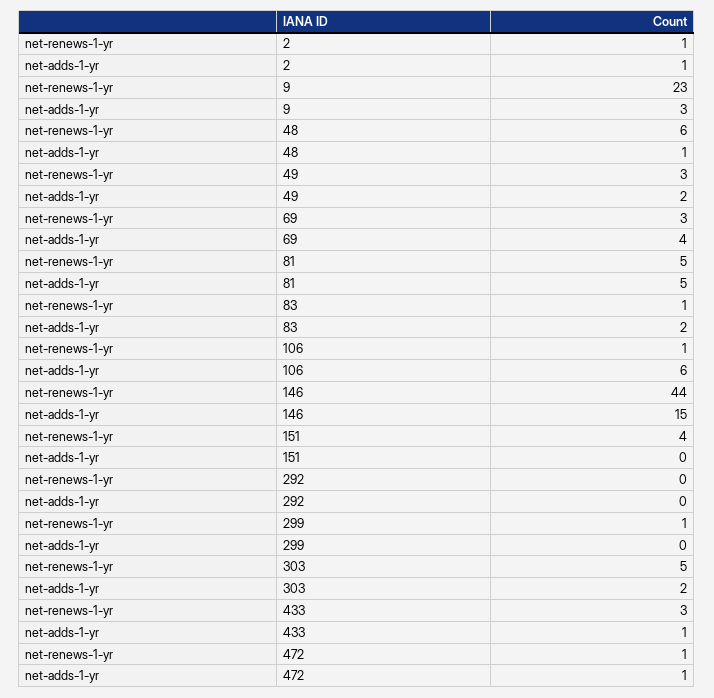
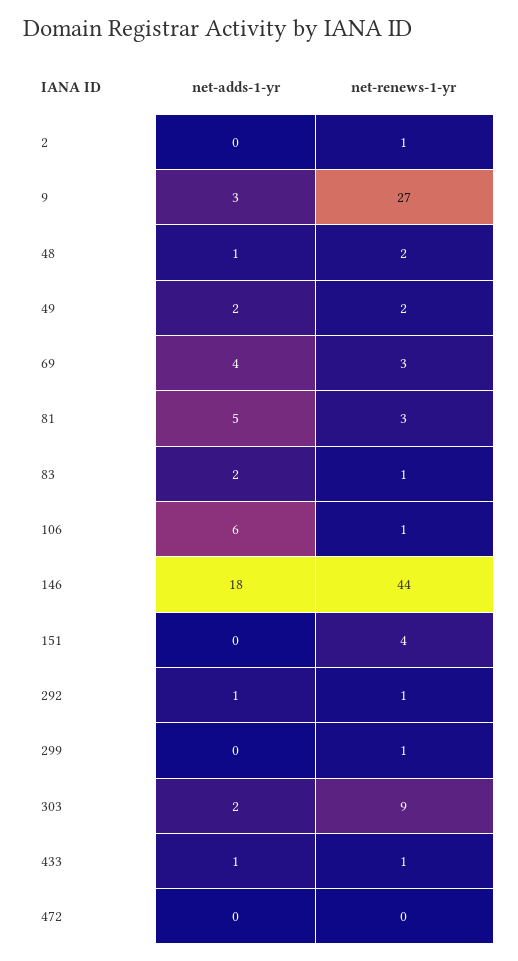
net-adds-1-yr, 2: 1 -> 0
net-renews-1-yr, 9: 23 -> 27
net-renews-1-yr, 48: 6 -> 2
net-renews-1-yr, 49: 3 -> 2
net-renews-1-yr, 81: 5 -> 3
net-adds-1-yr, 146: 15 -> 18
net-renews-1-yr, 292: 0 -> 1
net-adds-1-yr, 292: 0 -> 1
net-renews-1-yr, 303: 5 -> 9
net-renews-1-yr, 433: 3 -> 1
net-renews-1-yr, 472: 1 -> 0
net-adds-1-yr, 472: 1 -> 0

